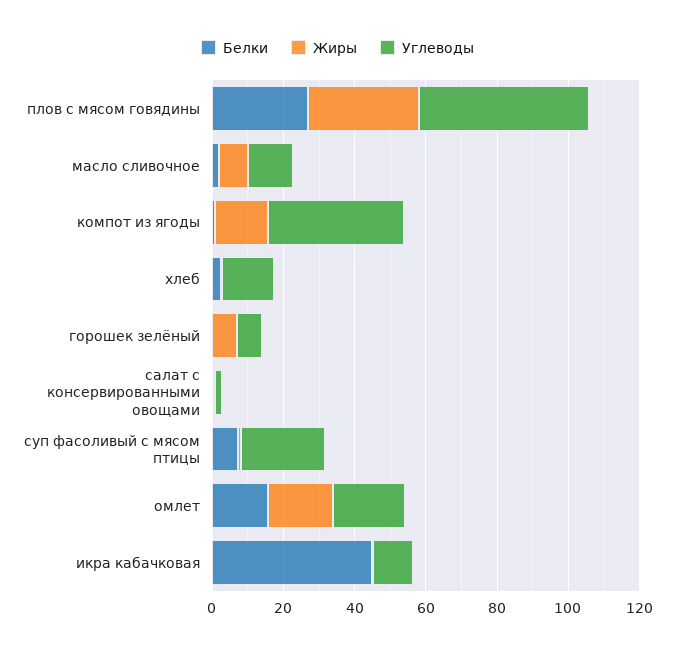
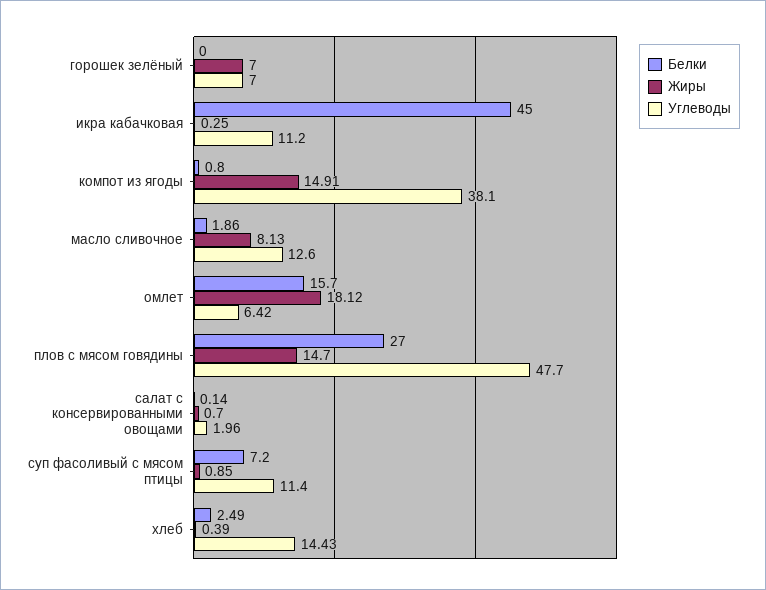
Жиры, плов с мясом говядины: 30 -> 14.7
Углеводы, суп фасоливый с мясом птицы: 25 -> 11.4
Углеводы, омлет: 20 -> 6.42

